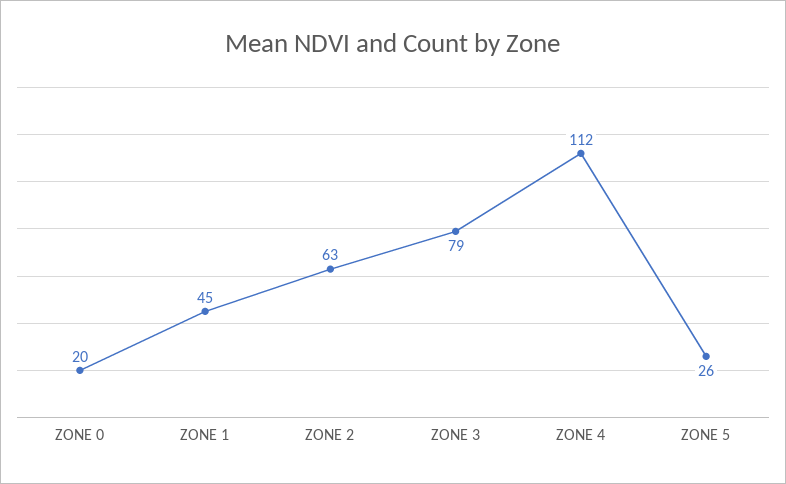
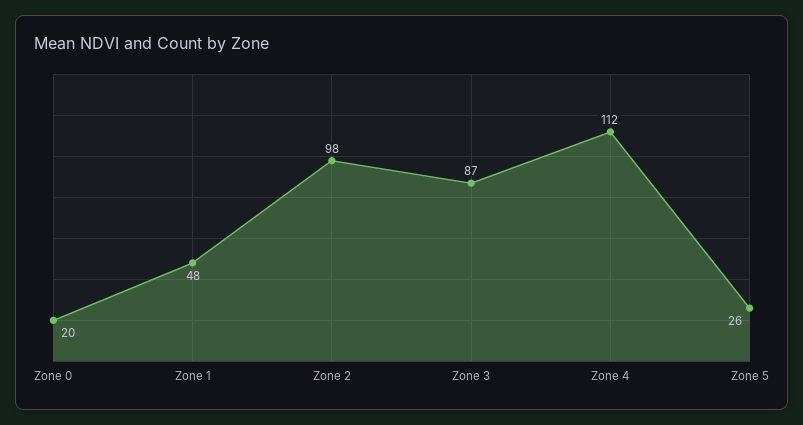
ZONE 1: 45 -> 48
ZONE 2: 63 -> 98
ZONE 3: 79 -> 87

